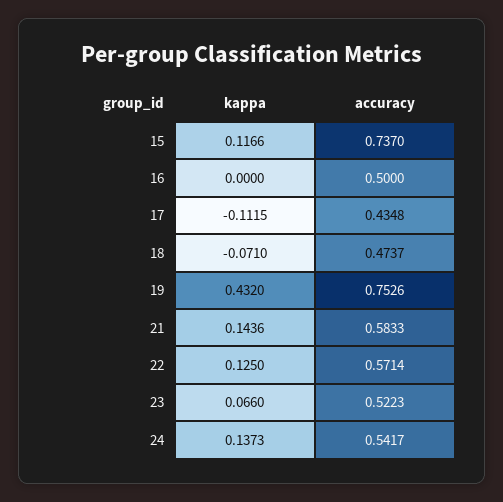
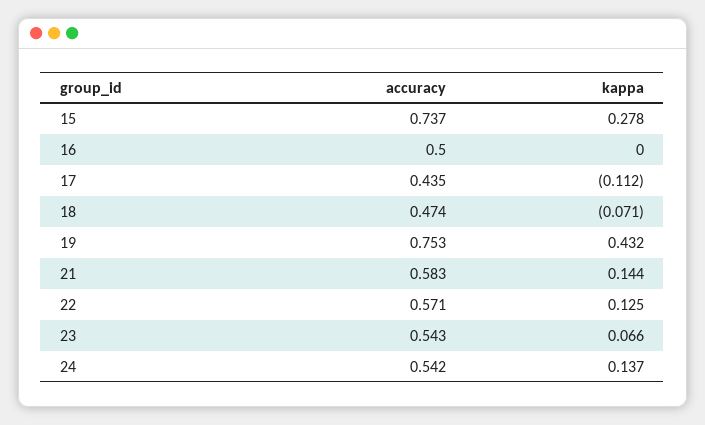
kappa, 15: 0.1166 -> 0.278
accuracy, 23: 0.5223 -> 0.543

